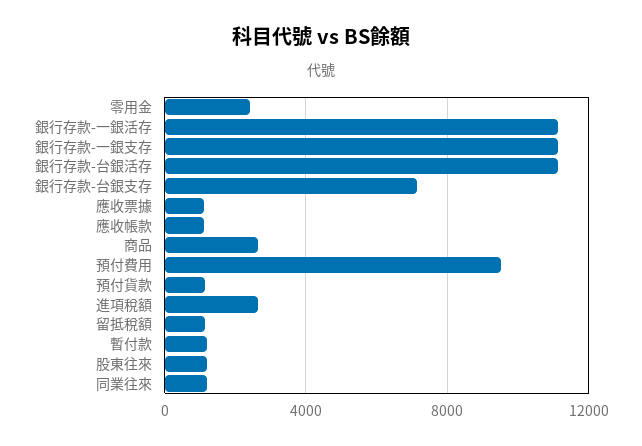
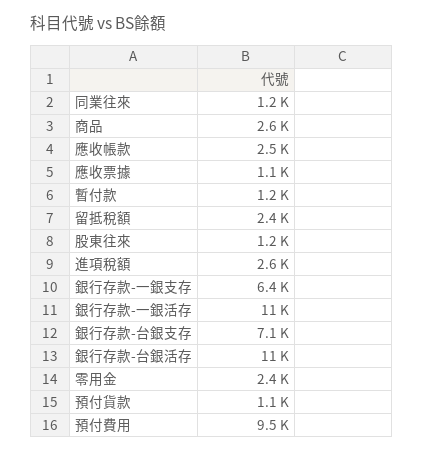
銀行存款-一銀支存: 11000 -> 6400
應收帳款: 1000 -> 2500
留抵稅額: 1000 -> 2400

